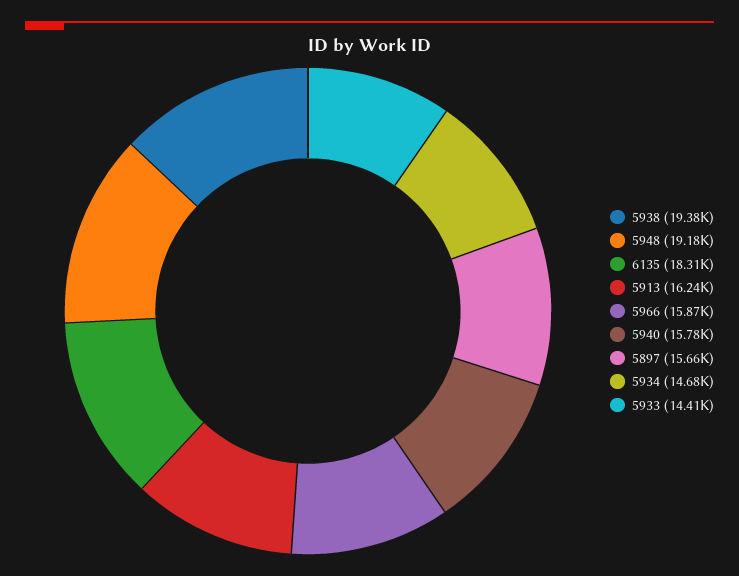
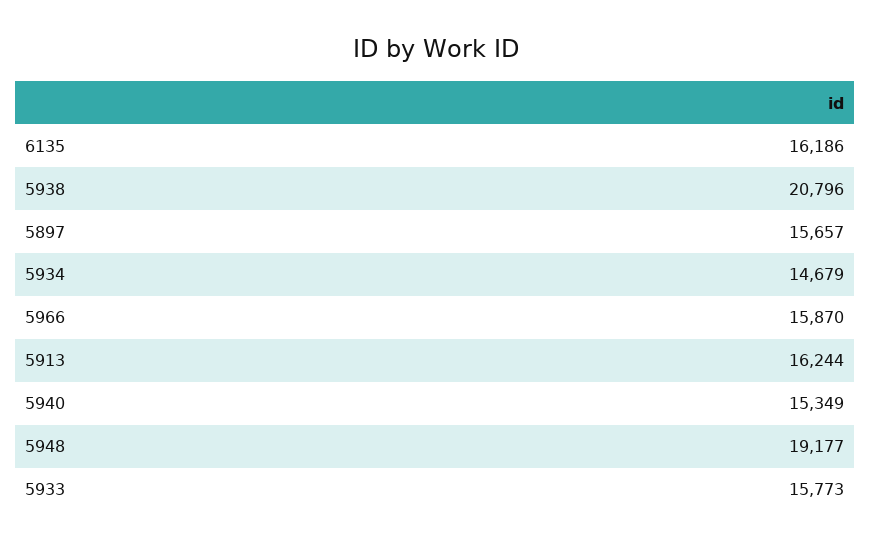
5938: 19380 -> 20796
6135: 18310 -> 16186
5940: 15780 -> 15349
5933: 14410 -> 15773

